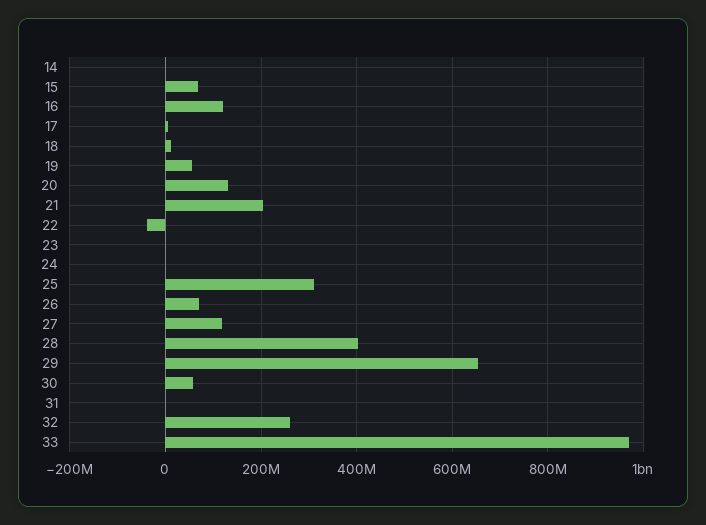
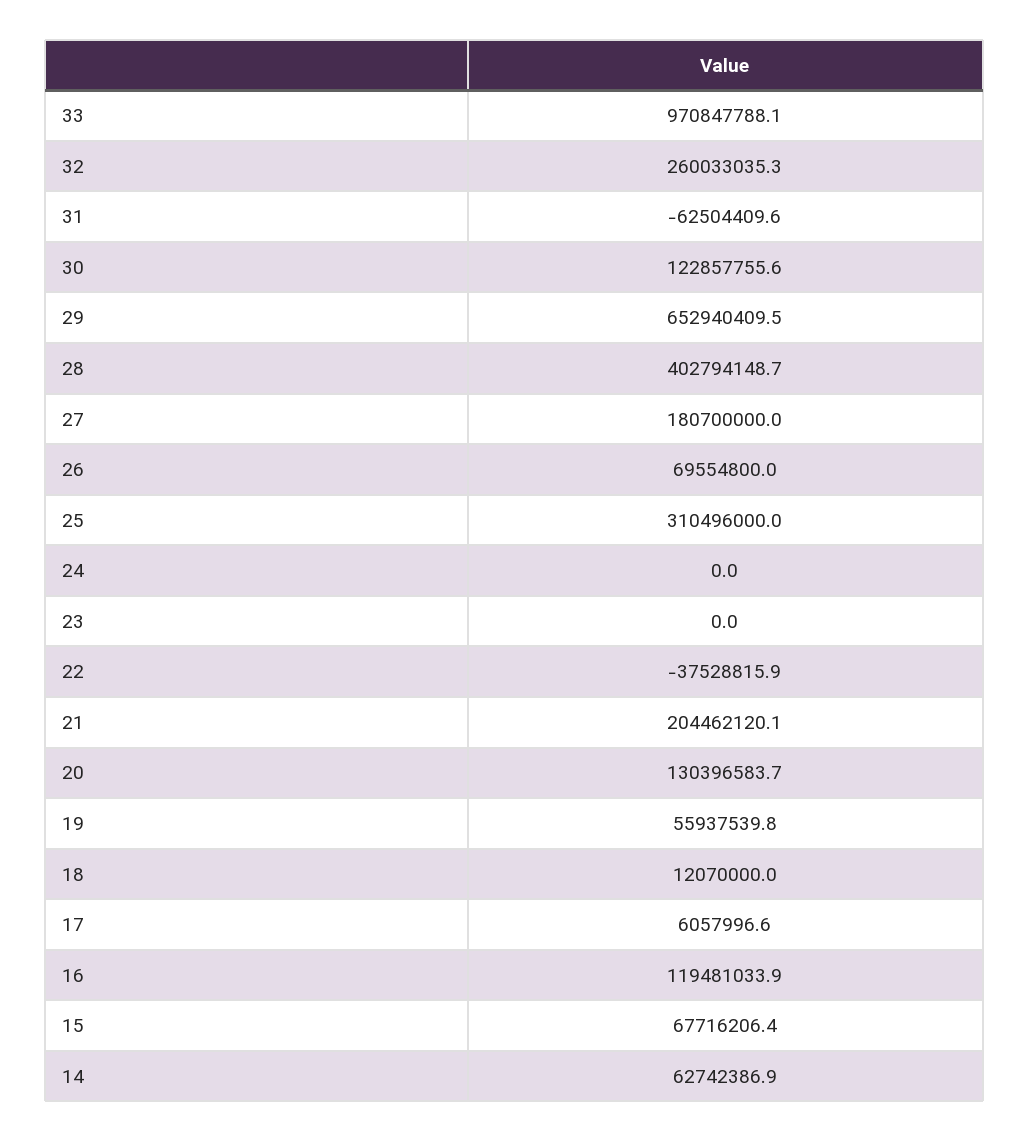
14: 0 -> 62742386.9
27: 120000000 -> 180700000
30: 60000000 -> 122857755.6
31: 0 -> -62504409.6

